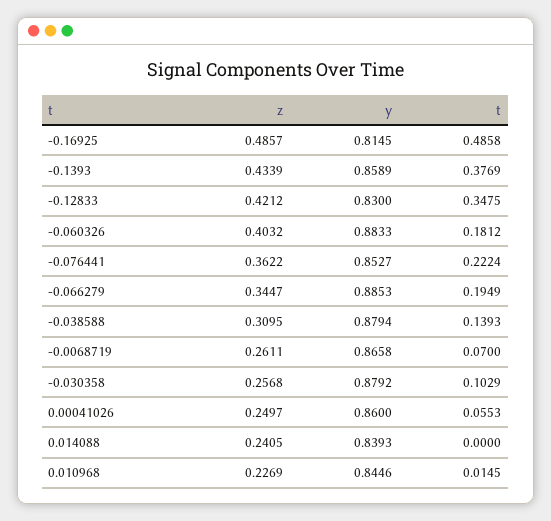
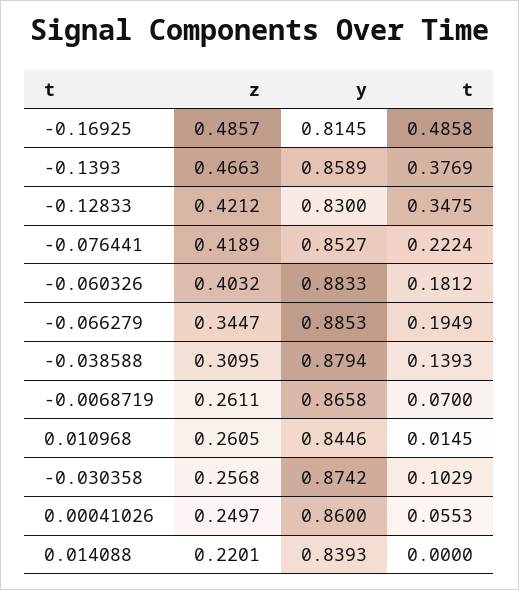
z, -0.1393: 0.4339 -> 0.4663
z, -0.076441: 0.3622 -> 0.4189
y, -0.030358: 0.8792 -> 0.8742
z, 0.014088: 0.2405 -> 0.2201
z, 0.010968: 0.2269 -> 0.2605

